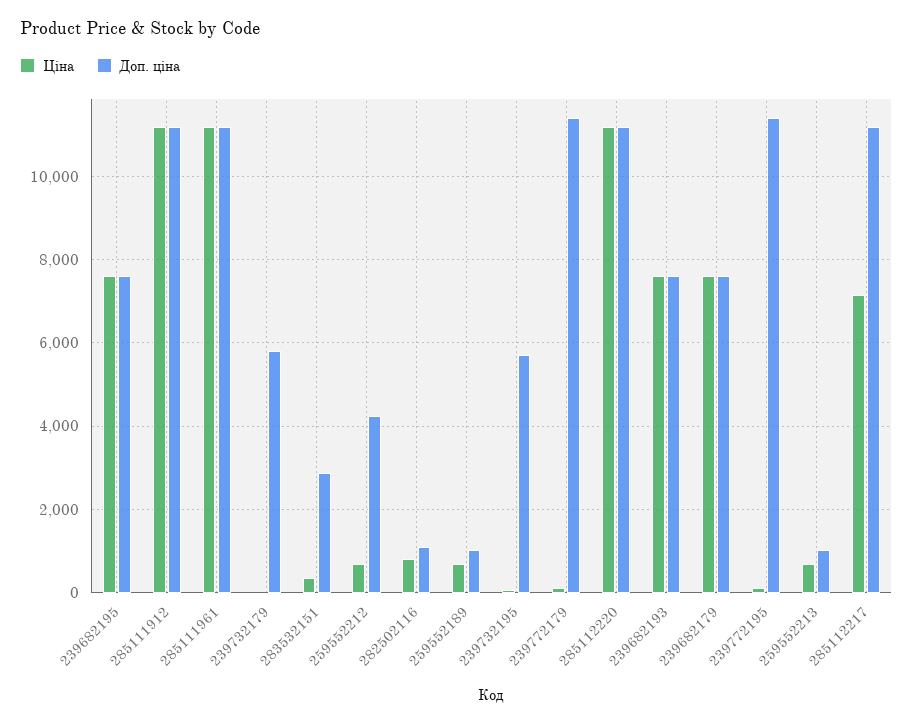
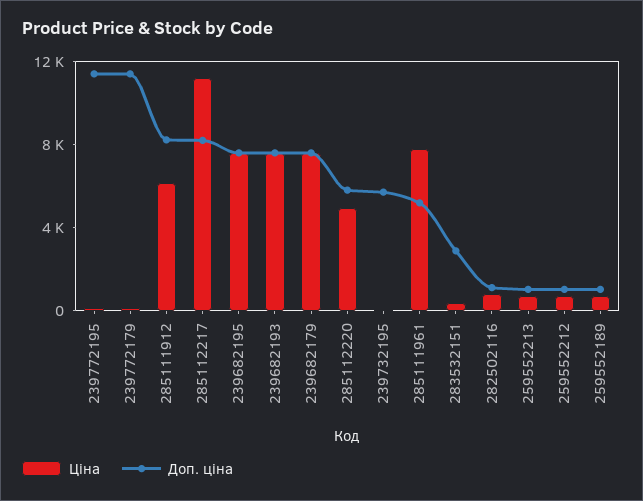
Ціна, 285111912: 11200 -> 6000
Доп. ціна, 285111912: 11200 -> 8000
Ціна, 285111961: 11200 -> 8000
Доп. ціна, 285111961: 11200 -> 5000
Ціна, 239732179: 0 -> none
Доп. ціна, 239732179: 5800 -> none
Доп. ціна, 259552212: 4200 -> 1000
Ціна, 285112220: 11200 -> 5000
Доп. ціна, 285112220: 11200 -> 6000
Ціна, 285112217: 7200 -> 11000
Доп. ціна, 285112217: 11200 -> 8000

